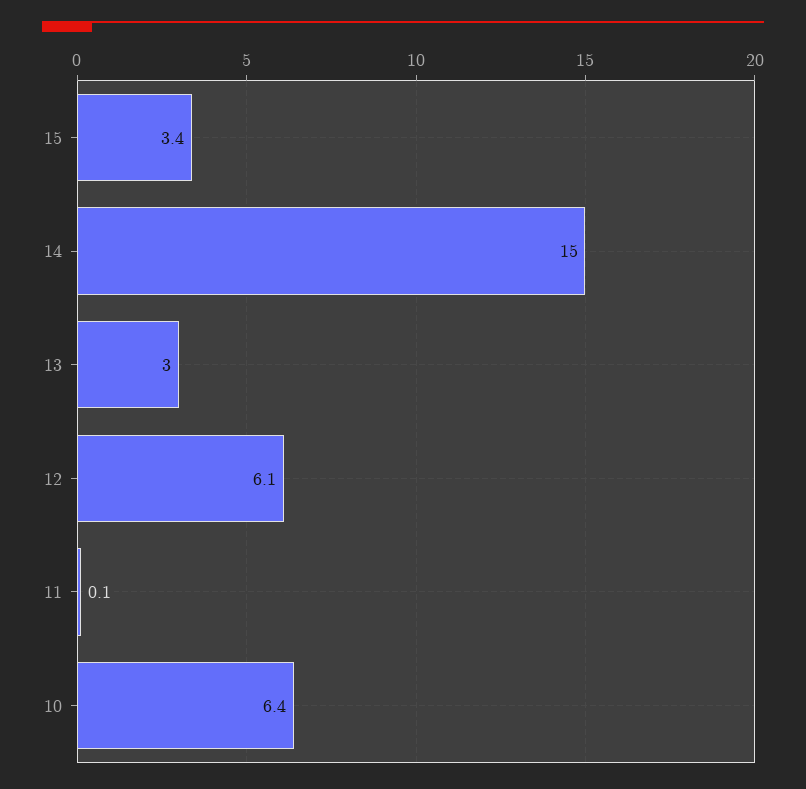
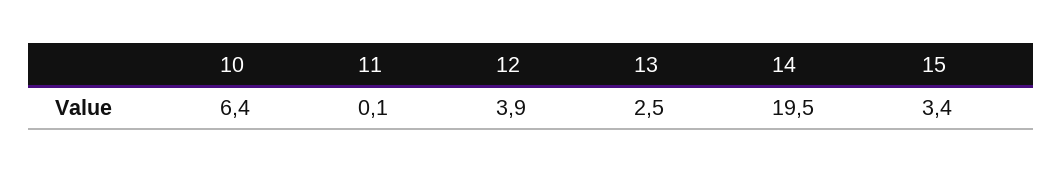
14: 15 -> 19.5
13: 3 -> 2.5
12: 6.1 -> 3.9

